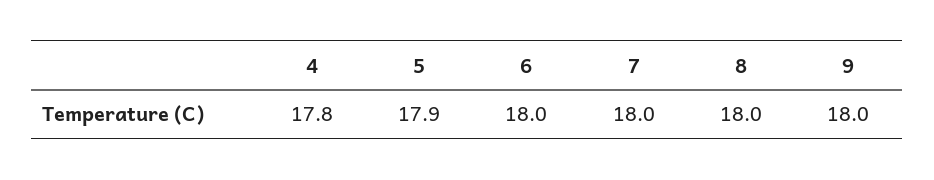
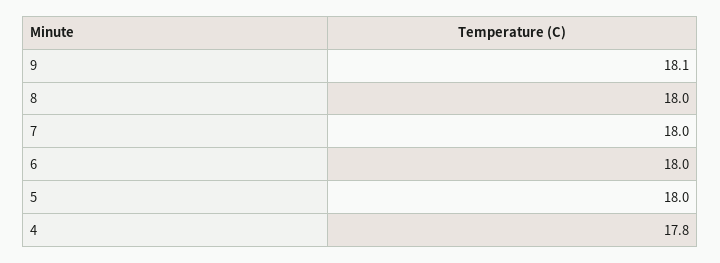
5: 17.9 -> 18
9: 18 -> 18.1

